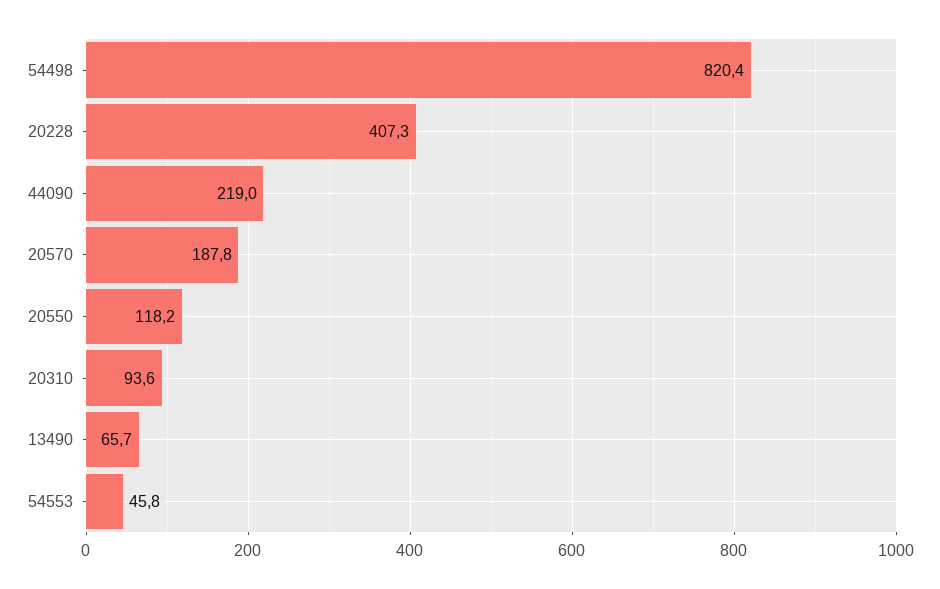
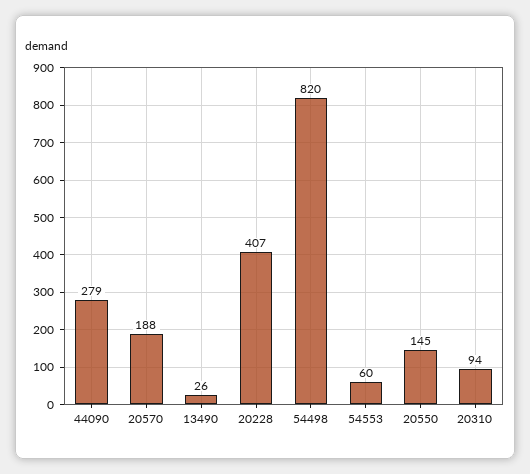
44090: 219 -> 279
20550: 118.2 -> 145
13490: 65.7 -> 26
54553: 45.8 -> 60

